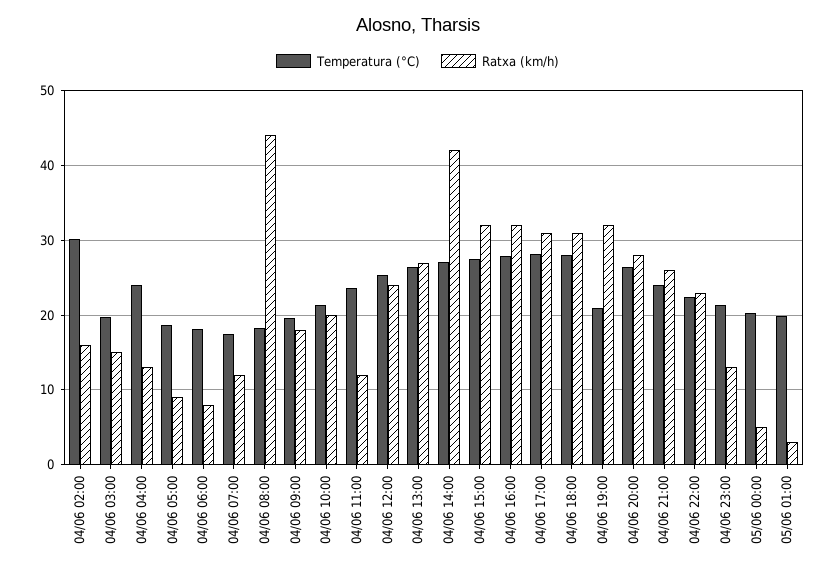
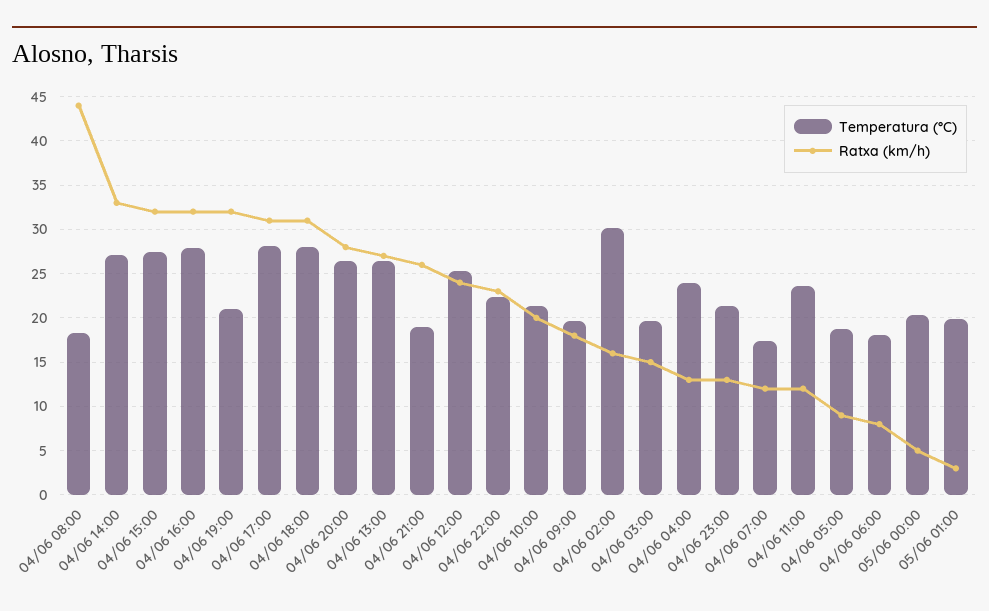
Ratxa (km/h), 04/06 14:00: 42 -> 33
Temperatura (°C), 04/06 21:00: 24 -> 19

